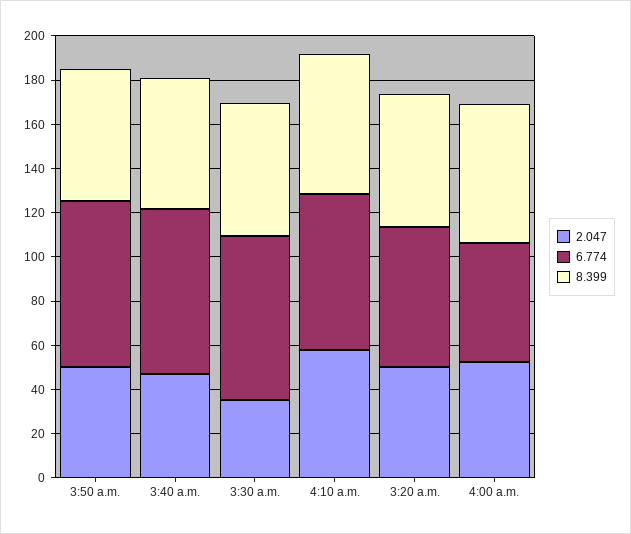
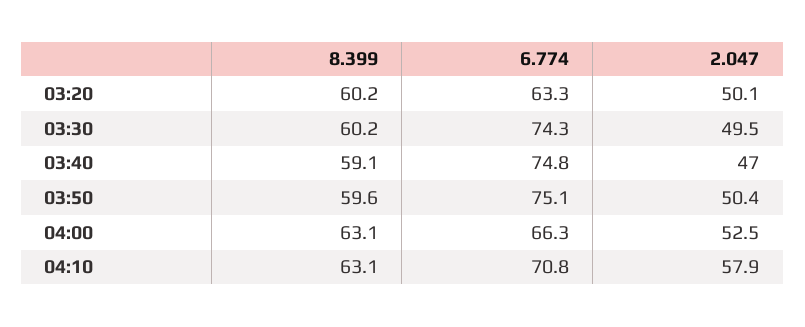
2.047, 3:30 a.m.: 35 -> 49.5
6.774, 4:00 a.m.: 55 -> 66.3

